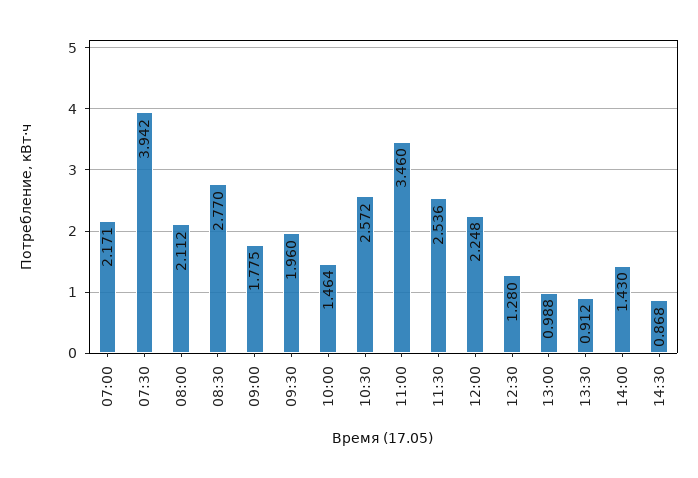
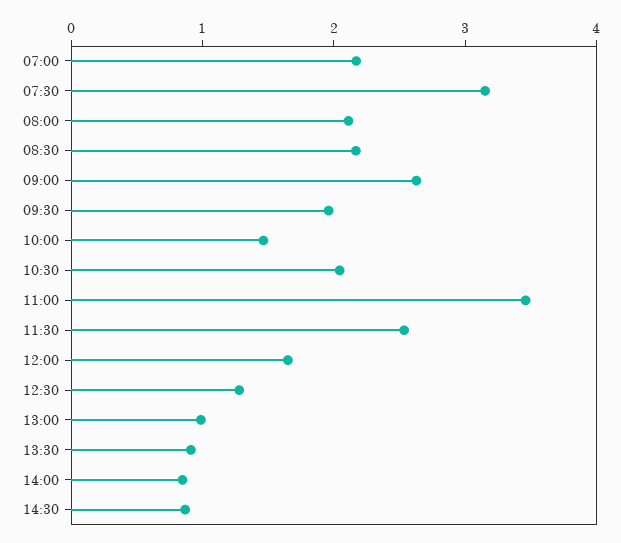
07:30: 3.942 -> 3.2
08:30: 2.77 -> 2.2
09:00: 1.775 -> 2.6
10:30: 2.572 -> 2
12:00: 2.248 -> 1.6
14:00: 1.43 -> 0.8

